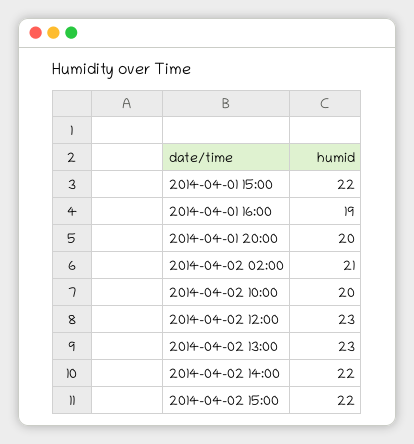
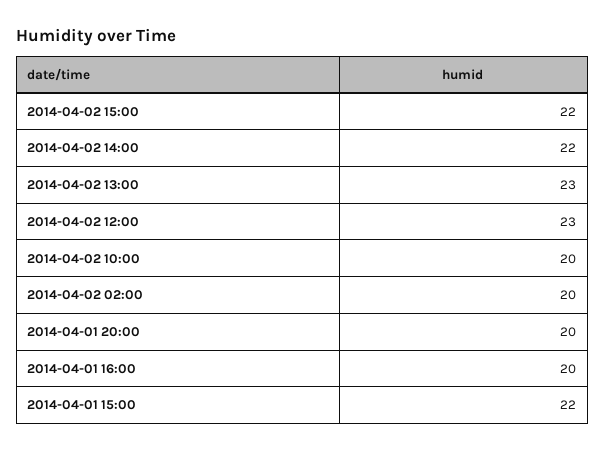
2014-04-01 16:00: 19 -> 20
2014-04-02 02:00: 21 -> 20

